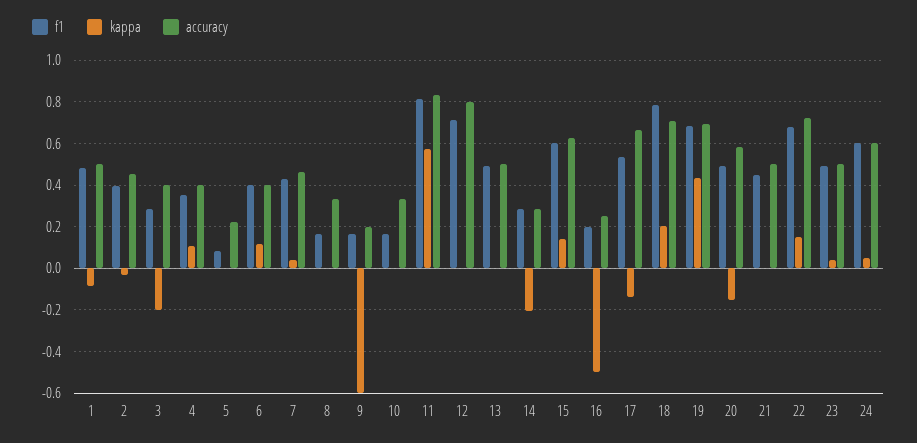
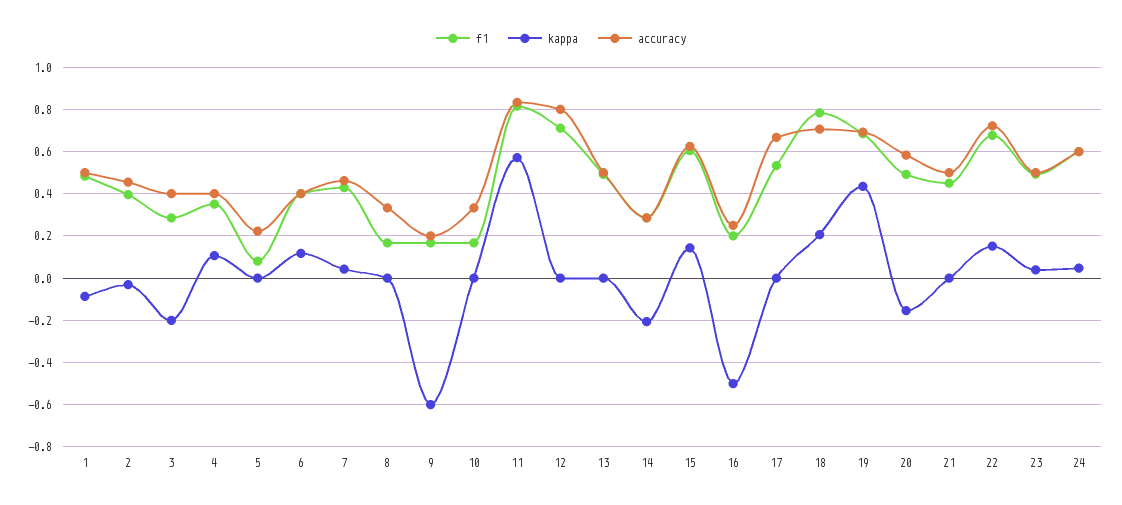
kappa, 17: -0.15 -> 0

